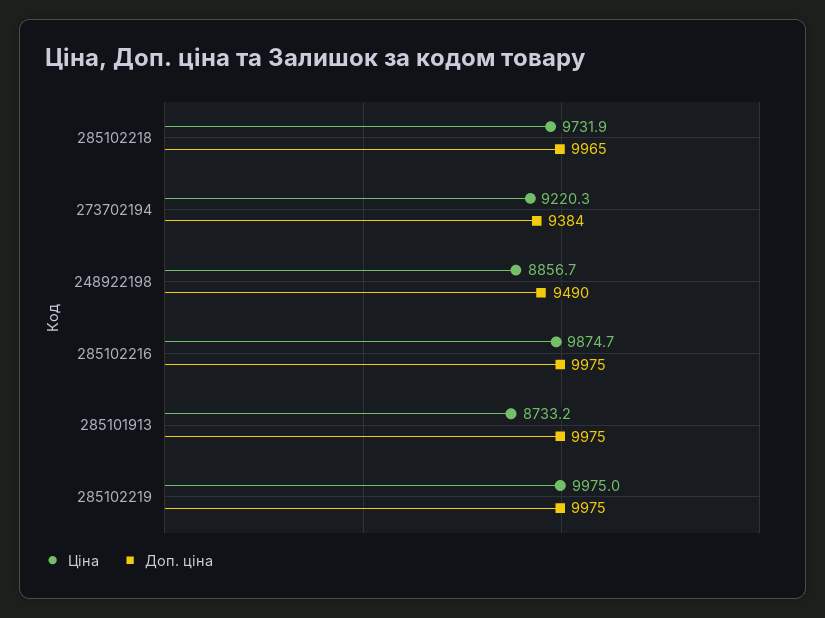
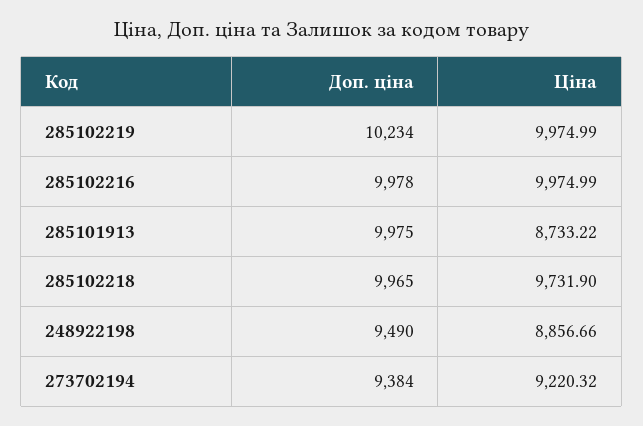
Ціна, 285102216: 9874.7 -> 9974.99
Доп. ціна, 285102216: 9975 -> 9978
Доп. ціна, 285102219: 9975 -> 10234

